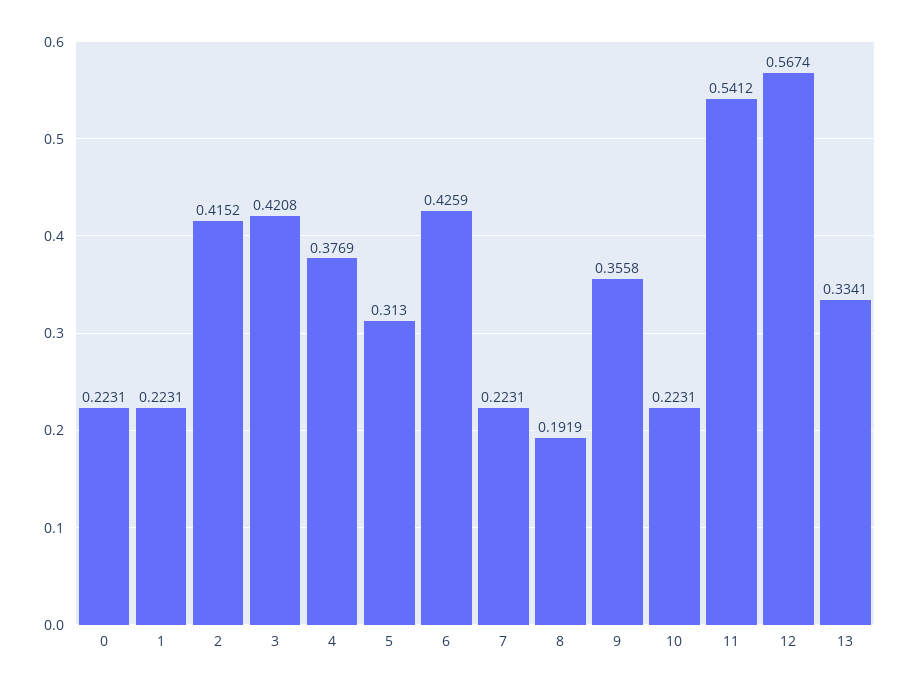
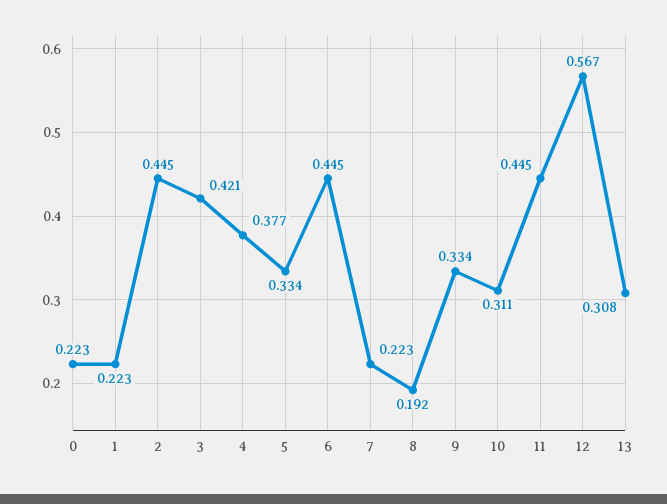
2: 0.4152 -> 0.445
5: 0.313 -> 0.334
6: 0.4259 -> 0.445
9: 0.3558 -> 0.334
10: 0.2231 -> 0.311
11: 0.5412 -> 0.445
13: 0.3341 -> 0.308

